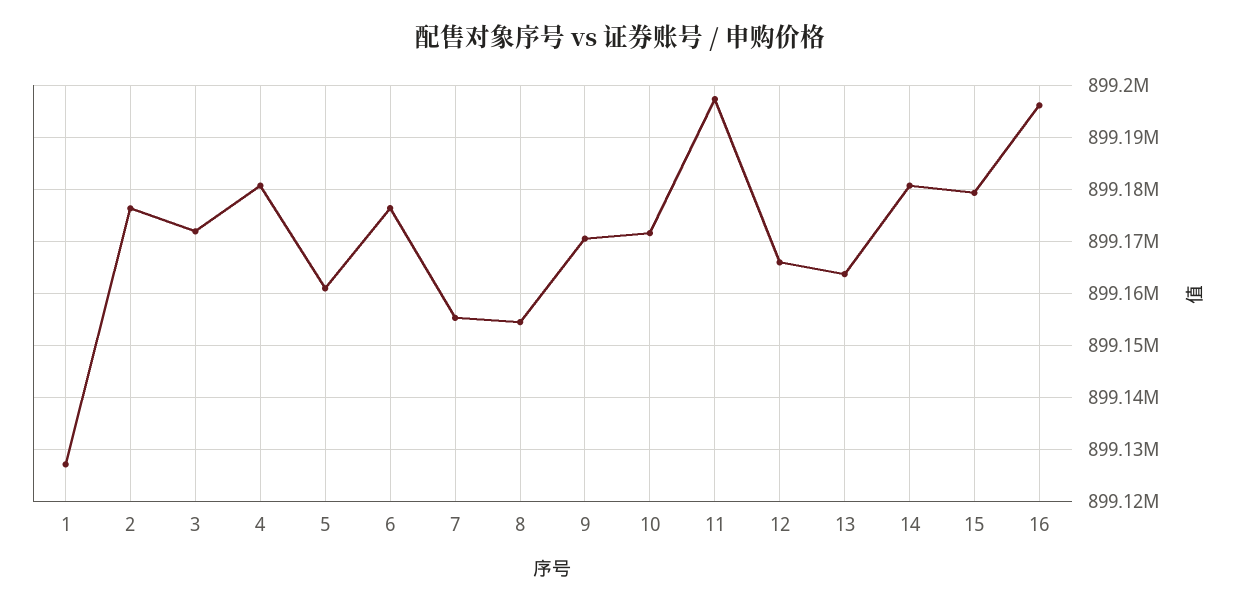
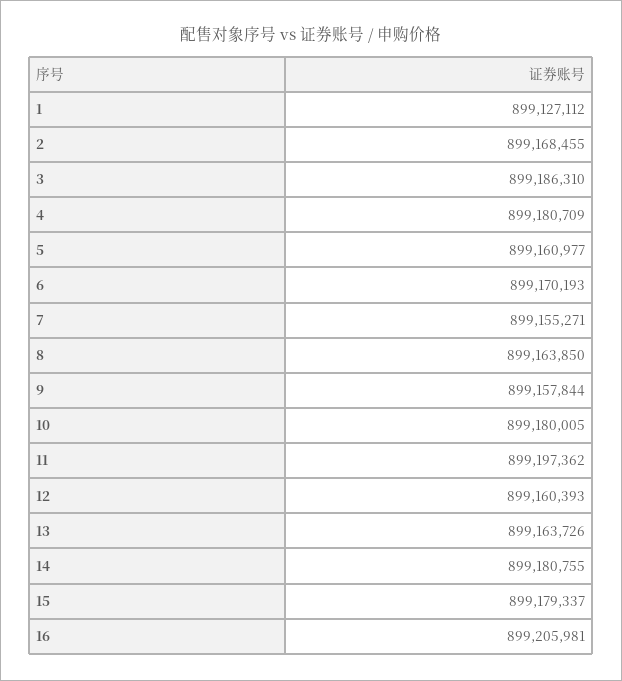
2: 899176000 -> 899168455
3: 899172000 -> 899186310
6: 899176000 -> 899170193
8: 899154000 -> 899163850
9: 899170000 -> 899157844
10: 899172000 -> 899180005
12: 899166000 -> 899160393
16: 899196000 -> 899205981

